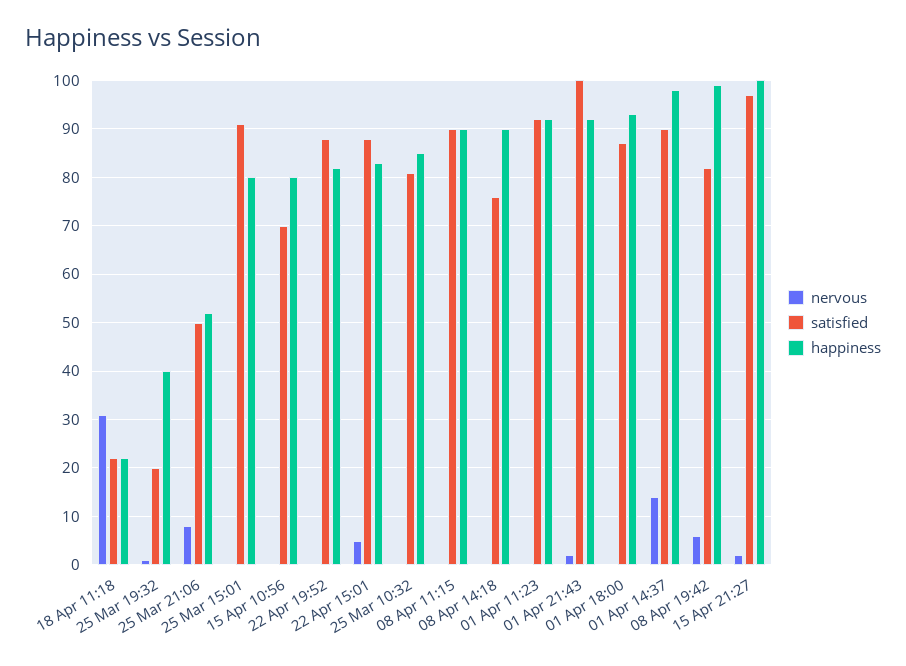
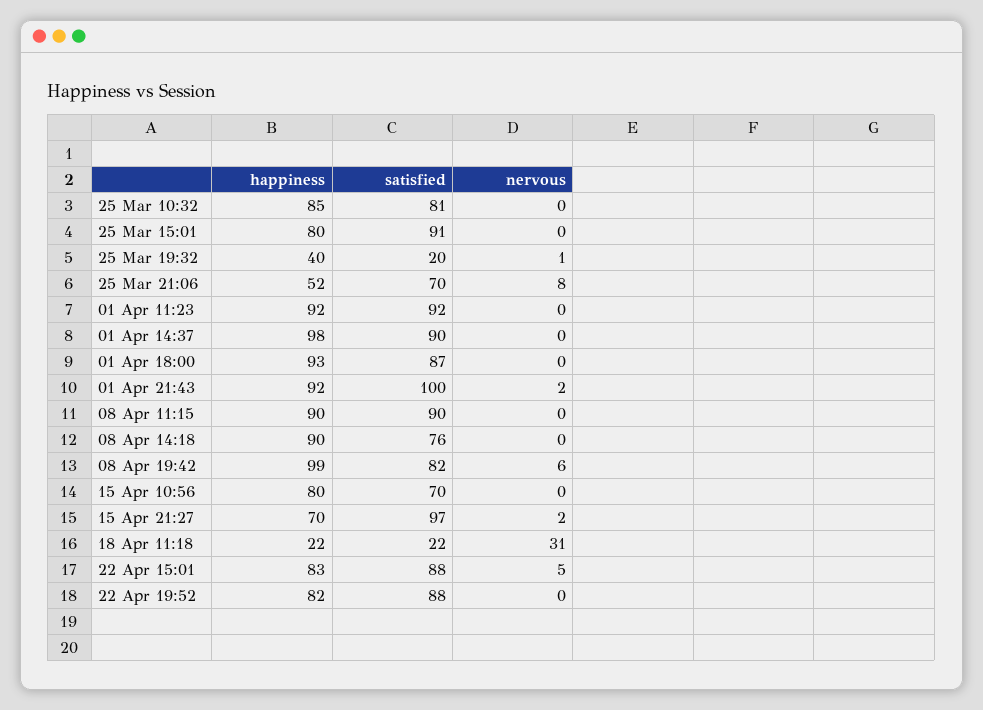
satisfied, 25 Mar 21:06: 50 -> 70
nervous, 01 Apr 14:37: 15 -> 0
happiness, 15 Apr 21:27: 100 -> 70

